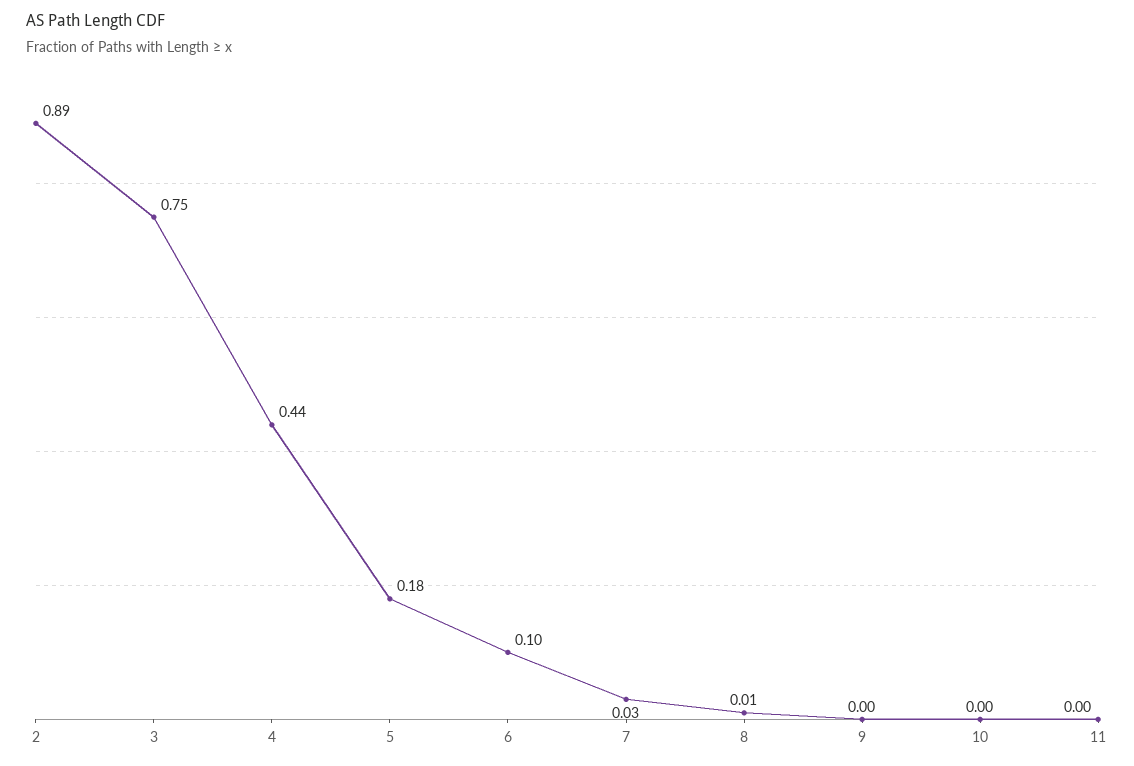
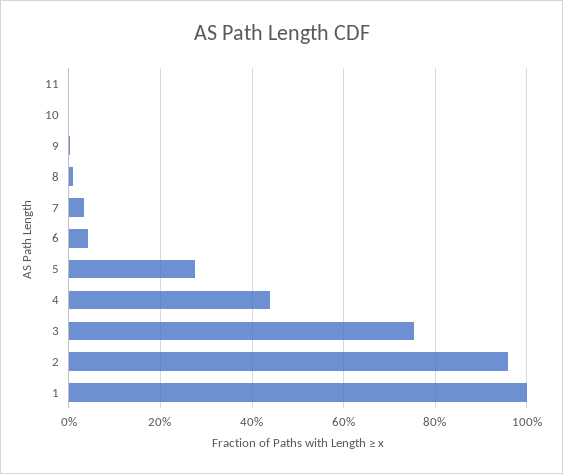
2: 0.89 -> 0.96
5: 0.18 -> 0.28
6: 0.1 -> 0.04
1: none -> 1

